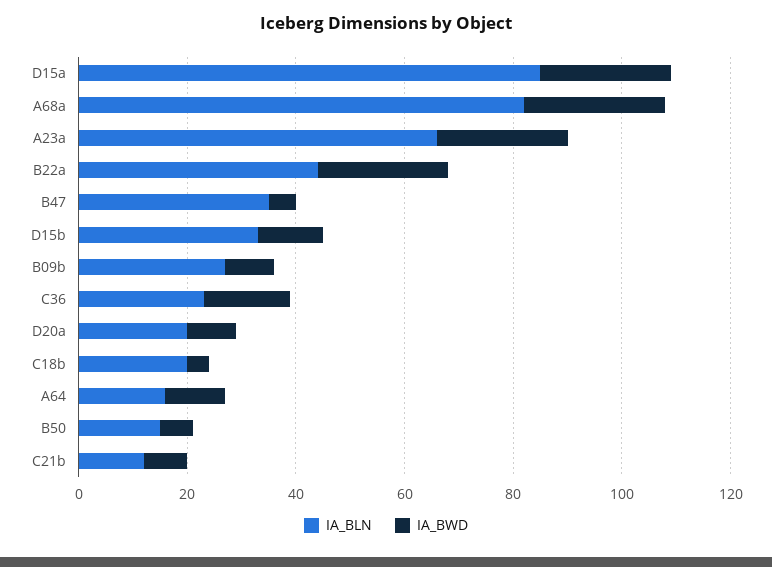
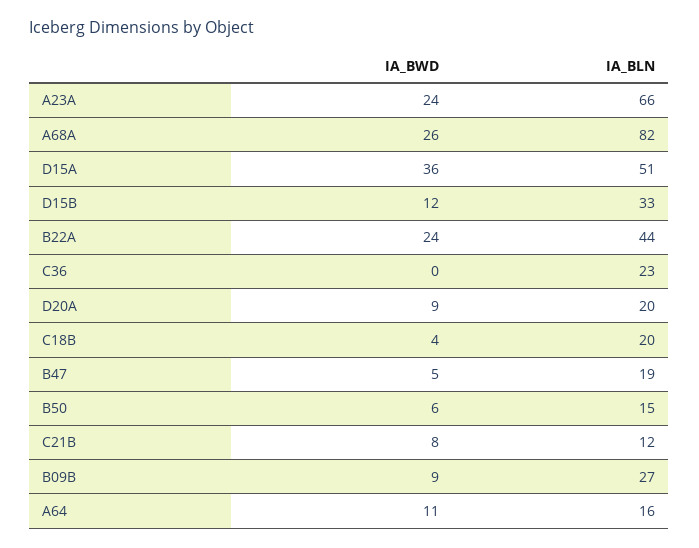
IA_BLN, D15a: 85 -> 51
IA_BWD, D15a: 25 -> 36
IA_BLN, B47: 35 -> 19
IA_BWD, C36: 15 -> 0

